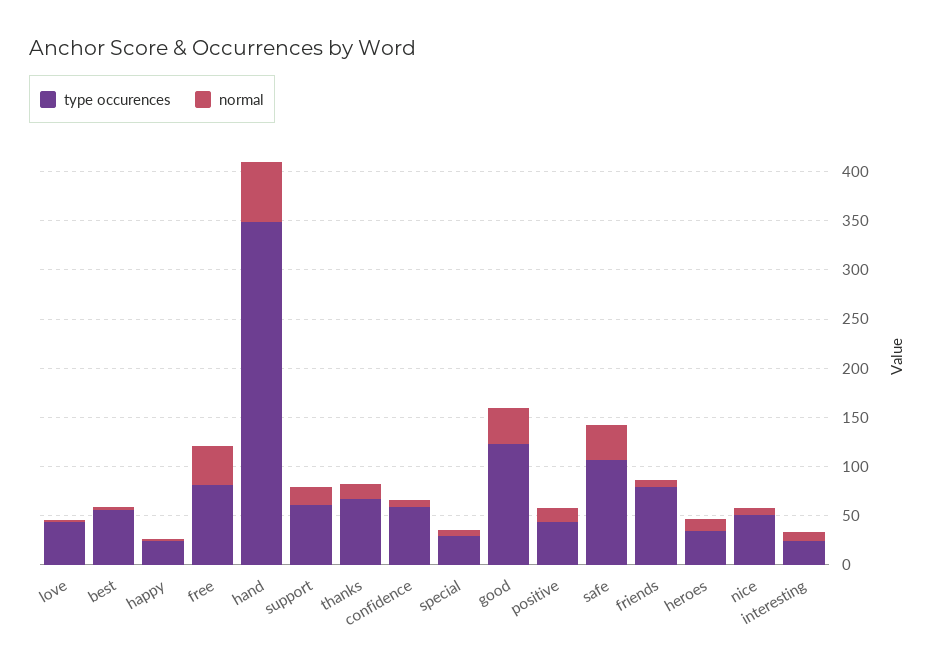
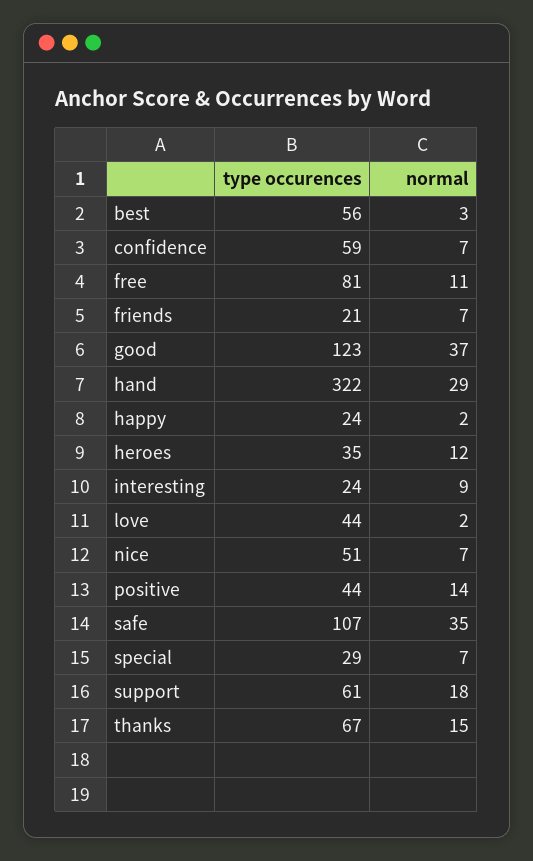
normal, free: 40 -> 11
type occurences, hand: 350 -> 322
normal, hand: 60 -> 29
type occurences, friends: 80 -> 21

